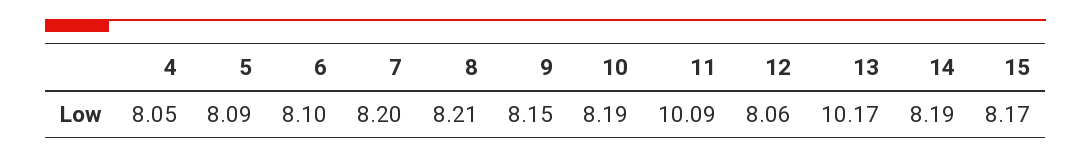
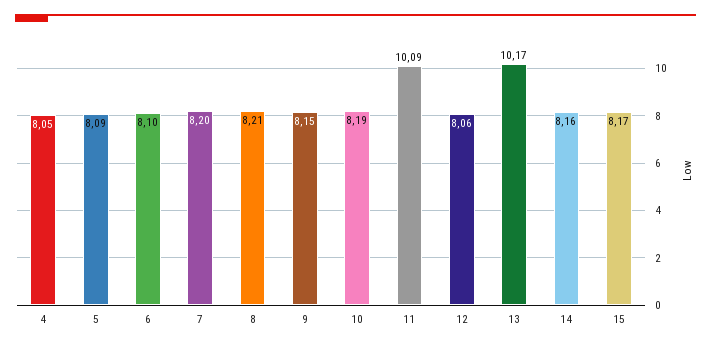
14: 8.19 -> 8.16

